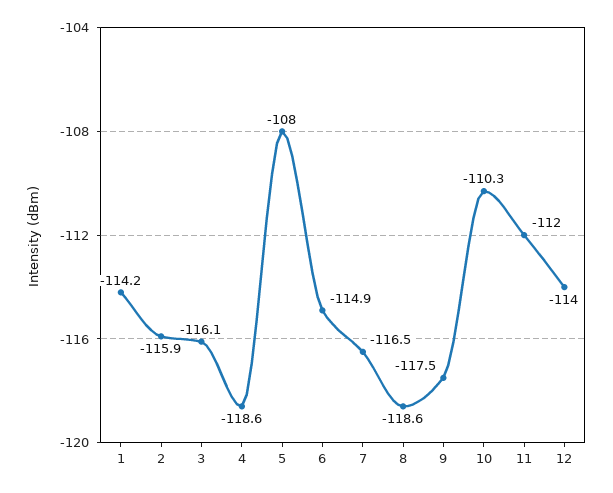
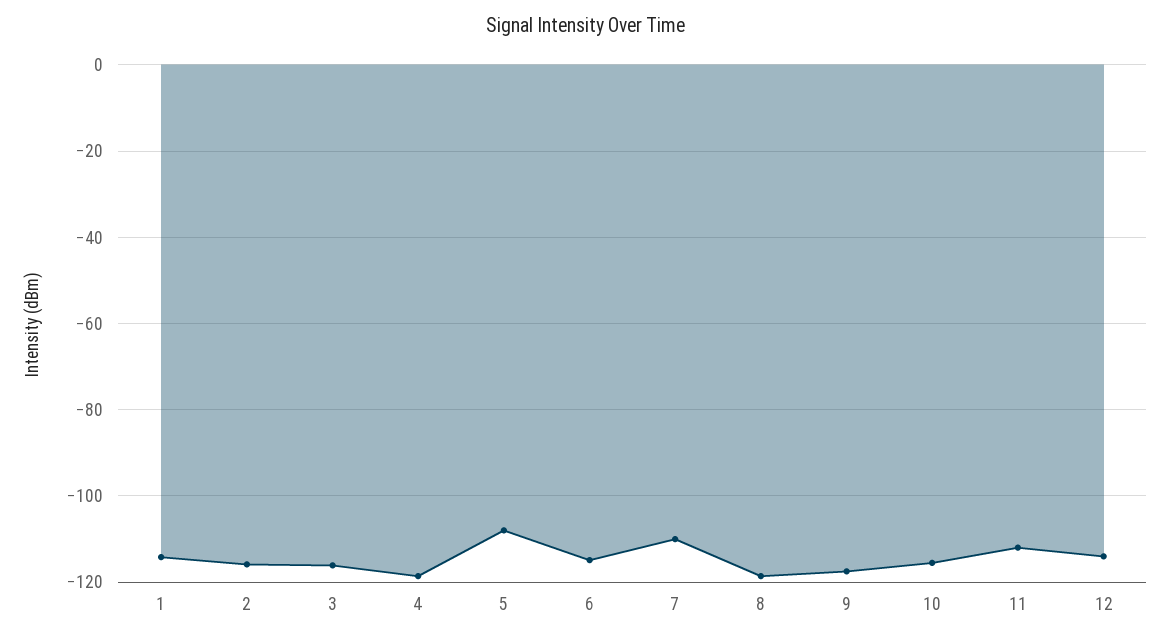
7: -116.5 -> -110
10: -110.3 -> -116

